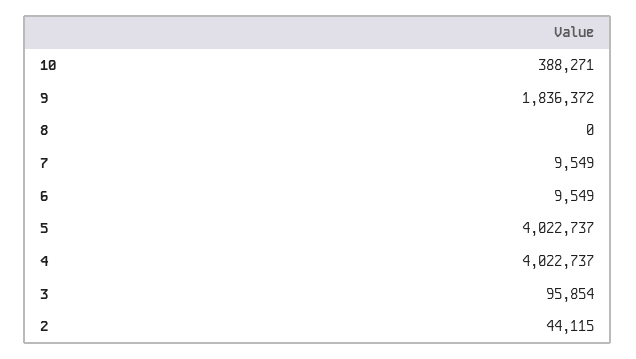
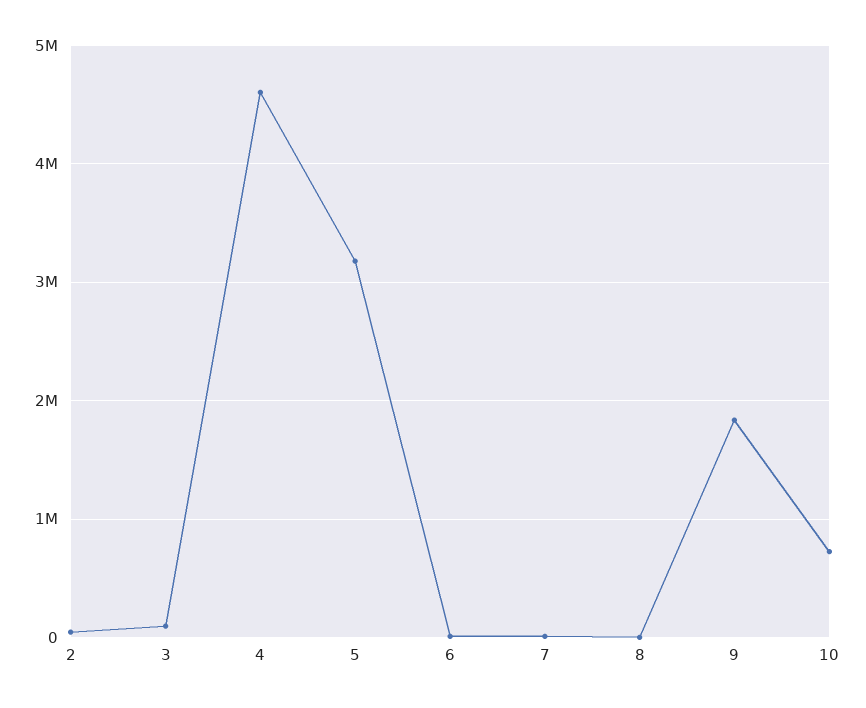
10: 388271 -> 700000
5: 4022737 -> 3200000
4: 4022737 -> 4600000

